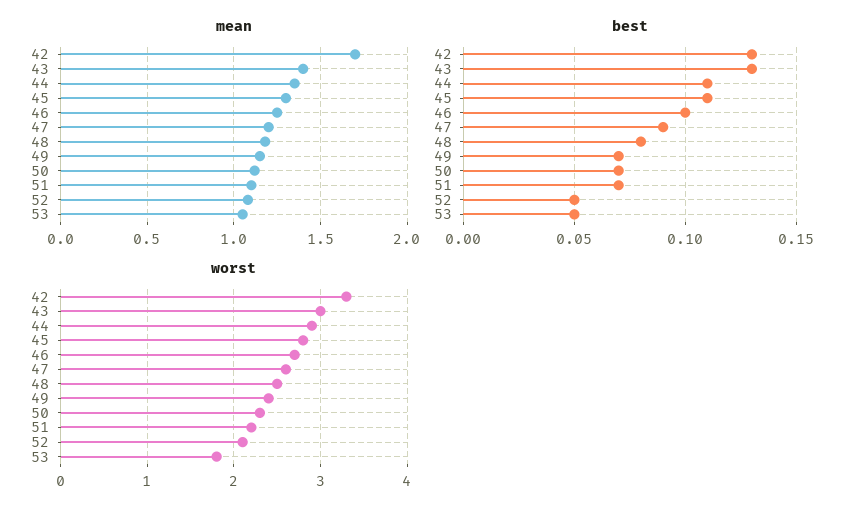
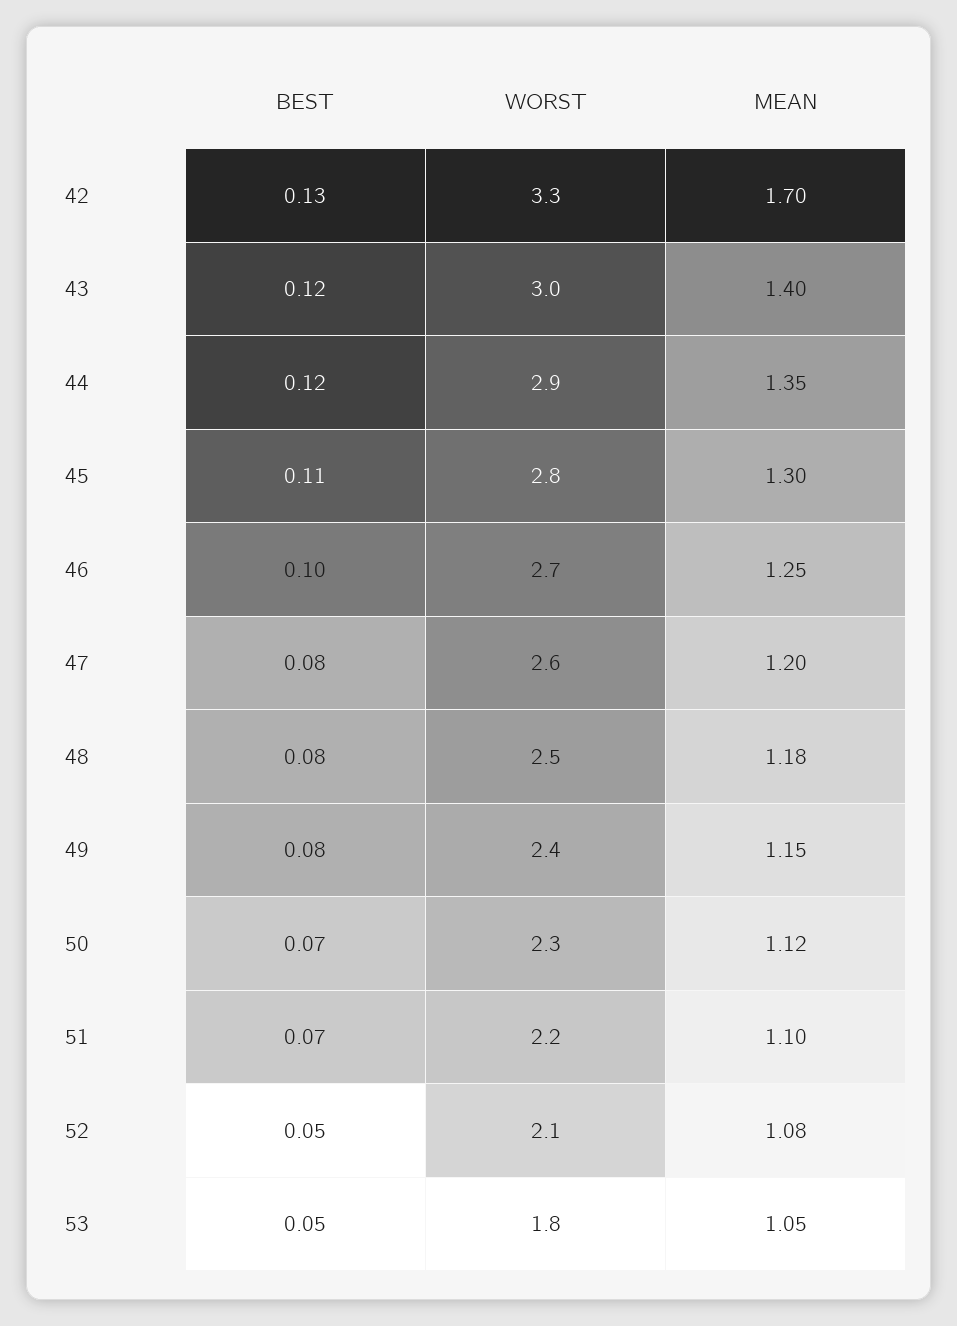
best, 43: 0.13 -> 0.12
best, 44: 0.11 -> 0.12
best, 47: 0.09 -> 0.08
best, 49: 0.07 -> 0.08

